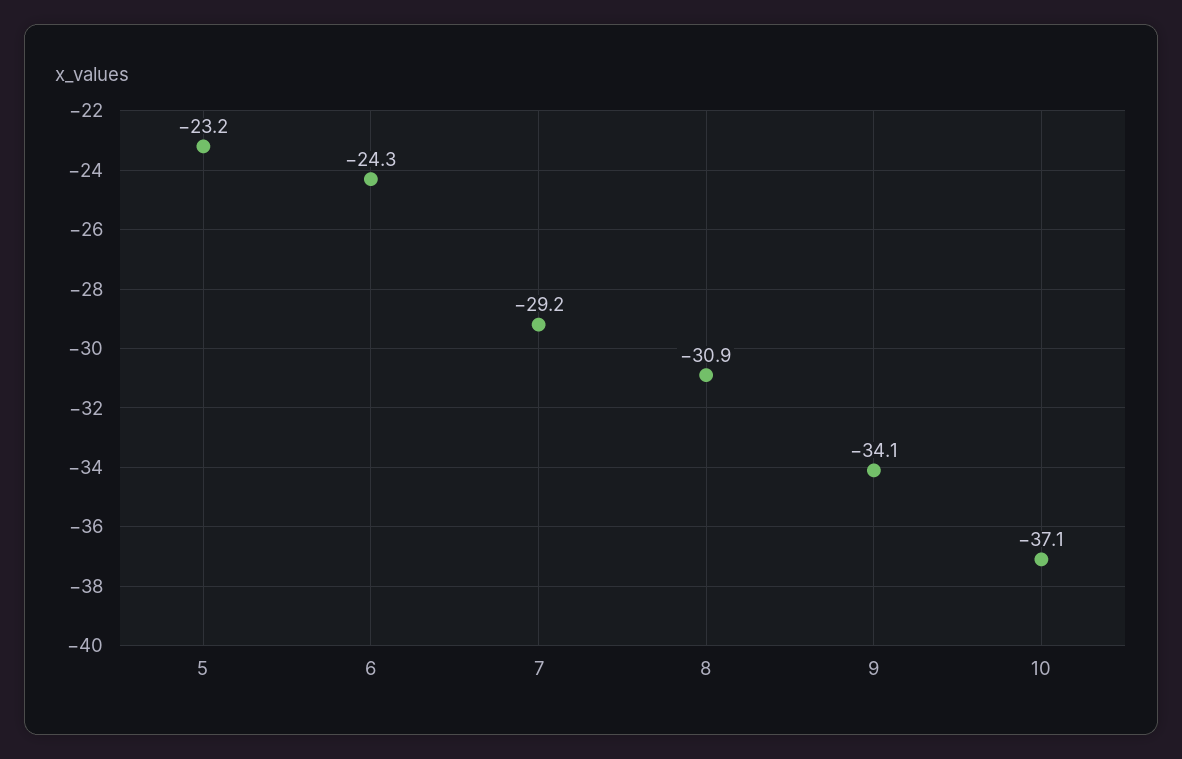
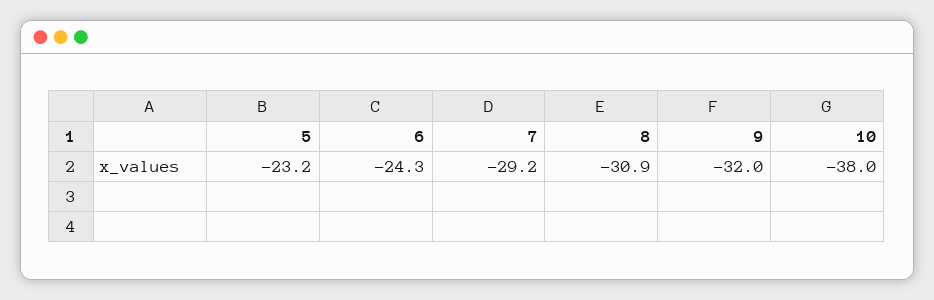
9: -34.1 -> -32
10: -37.1 -> -38

